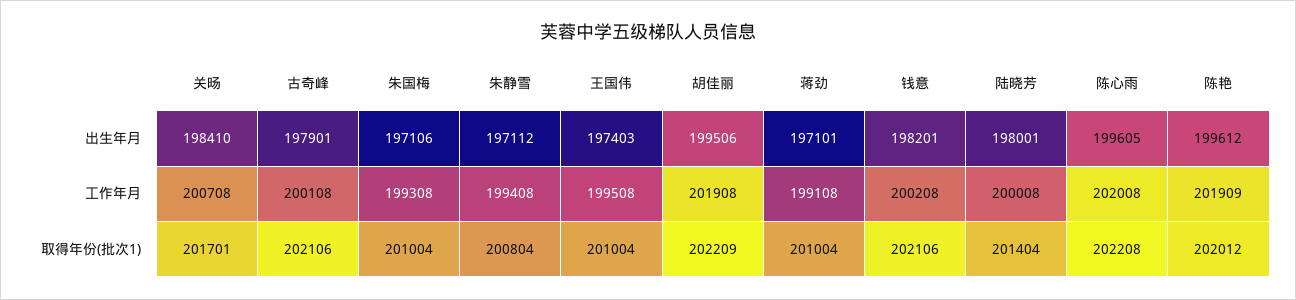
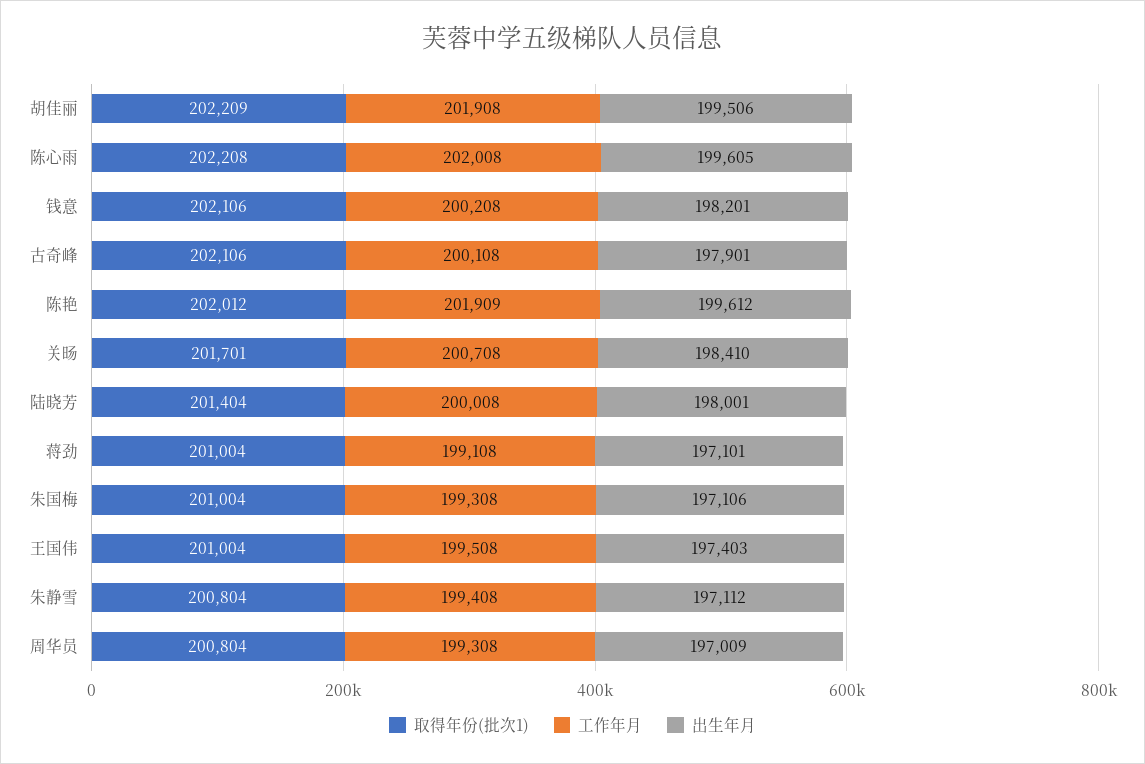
取得年份(批次1), 周华员: none -> 200804
工作年月, 周华员: none -> 199308
出生年月, 周华员: none -> 197009

